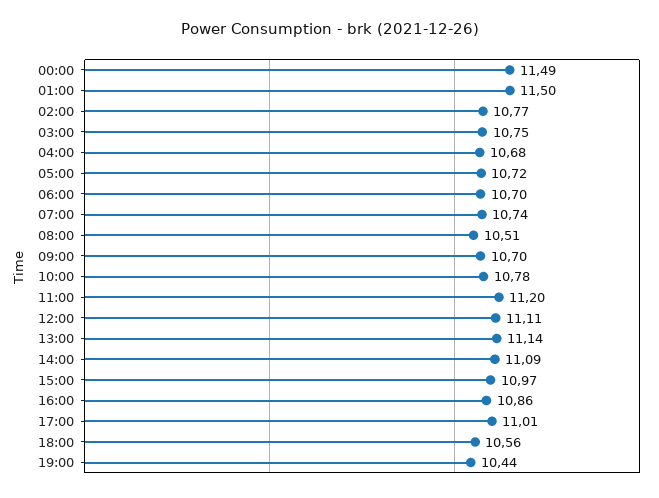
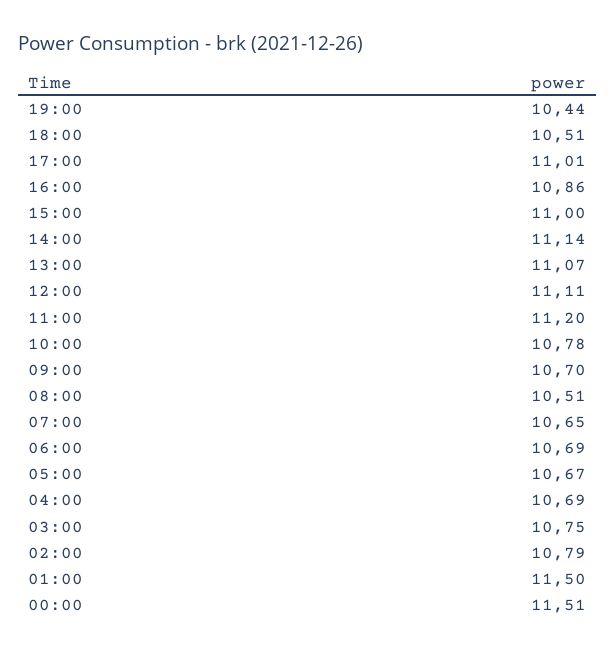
00:00: 11.49 -> 11.51
02:00: 10.77 -> 10.79
04:00: 10.68 -> 10.69
05:00: 10.72 -> 10.67
06:00: 10.7 -> 10.69
07:00: 10.74 -> 10.65
13:00: 11.14 -> 11.07
14:00: 11.09 -> 11.14
15:00: 10.97 -> 11
18:00: 10.56 -> 10.51

